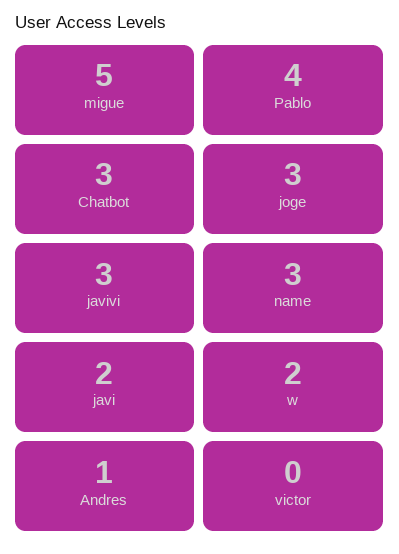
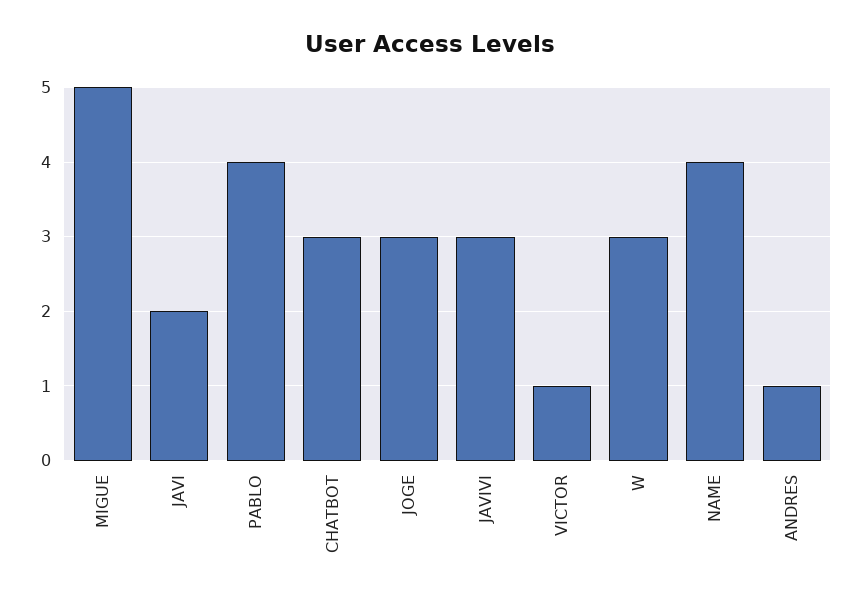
name: 3 -> 4
w: 2 -> 3
victor: 0 -> 1

